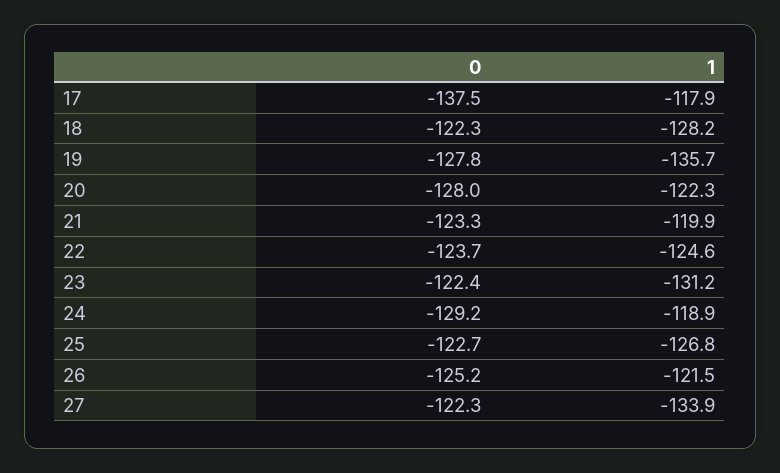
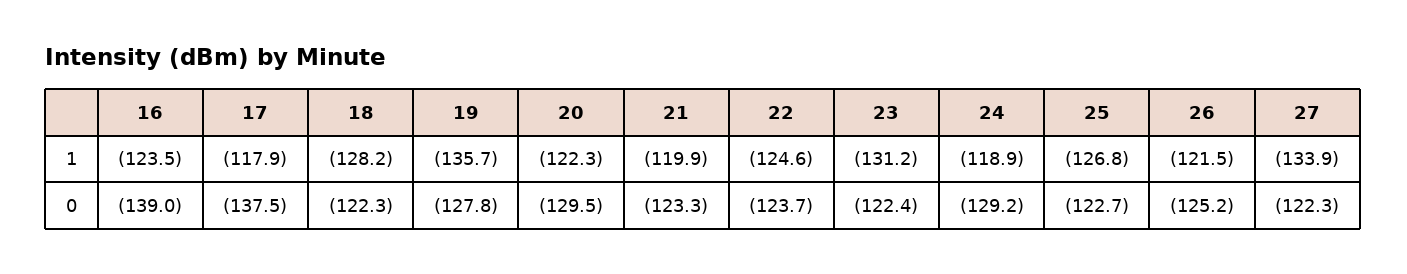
0, 20: -128 -> -129.5
1, 16: none -> -123.5
0, 16: none -> -139

